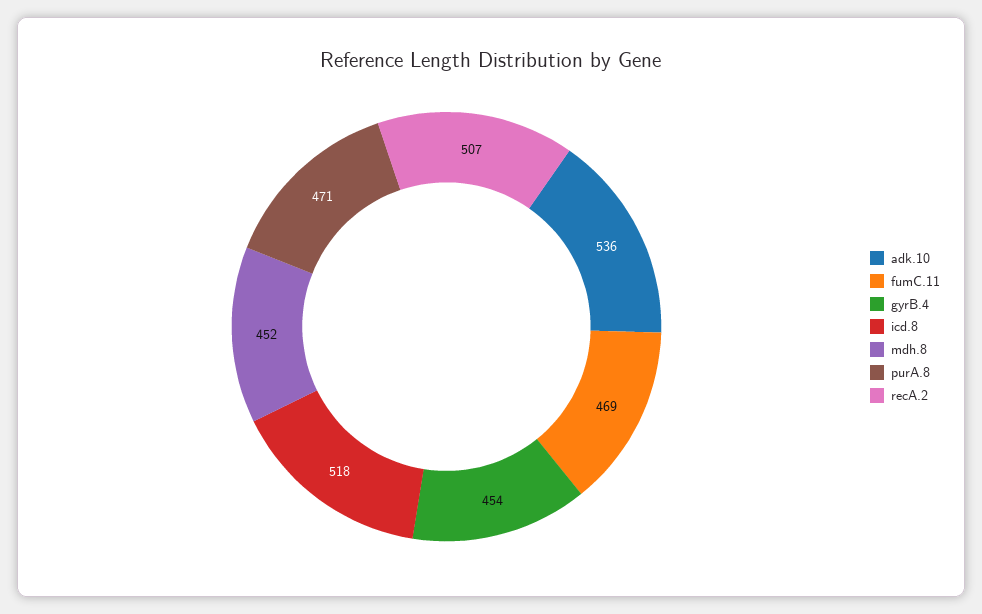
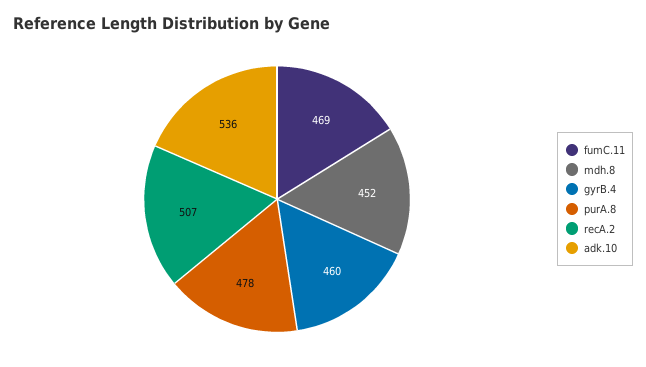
gyrB.4: 454 -> 460
icd.8: 518 -> none
purA.8: 471 -> 478

